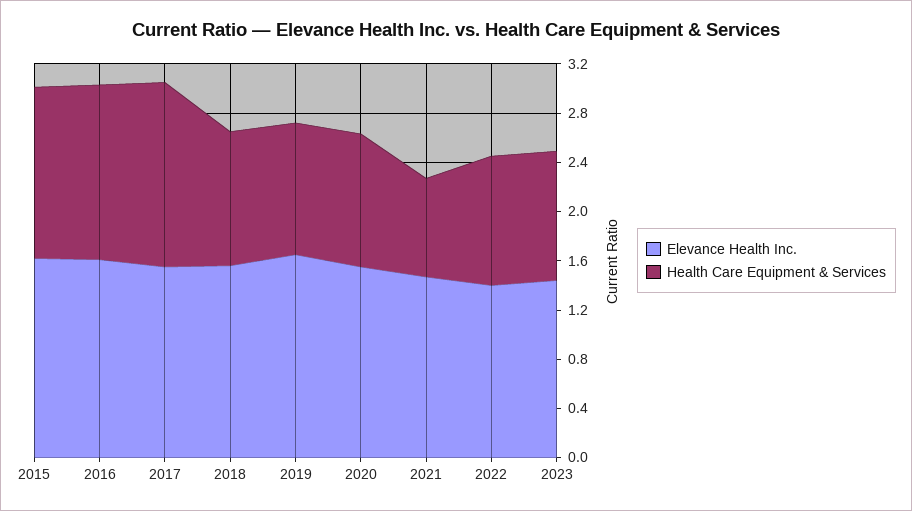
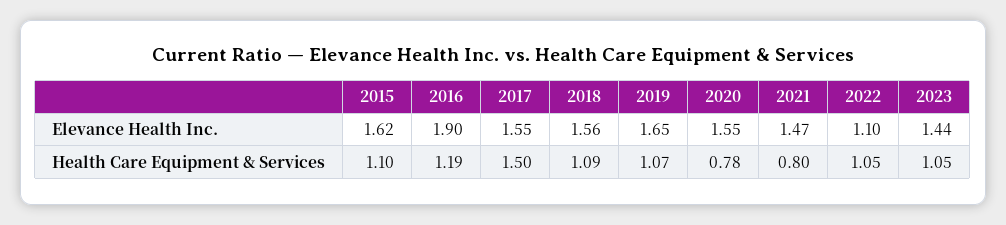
Health Care Equipment & Services, 2015: 1.4 -> 1.1
Elevance Health Inc., 2016: 1.6 -> 1.9
Health Care Equipment & Services, 2016: 1.4 -> 1.19
Health Care Equipment & Services, 2020: 1.1 -> 0.78
Elevance Health Inc., 2022: 1.4 -> 1.1

